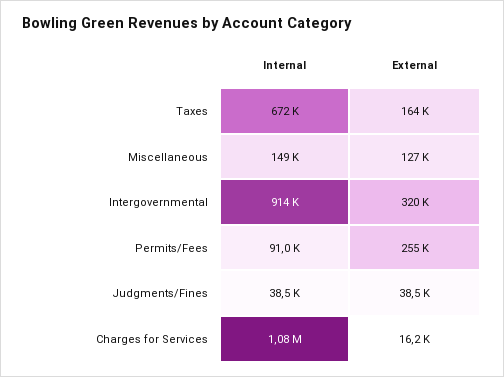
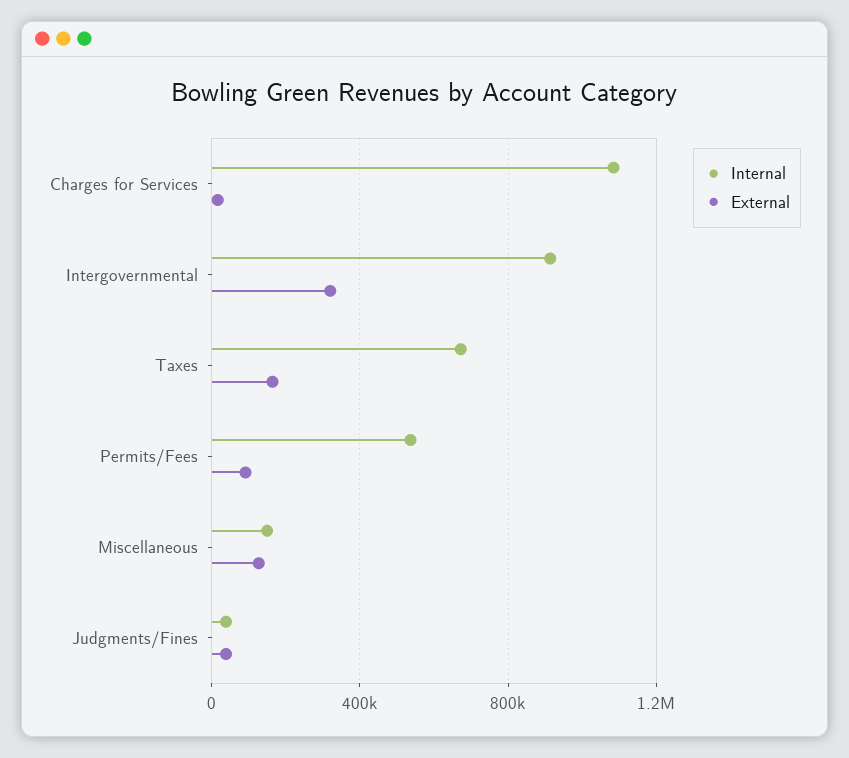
Internal, Permits/Fees: 91000 -> 550000
External, Permits/Fees: 255000 -> 100000

